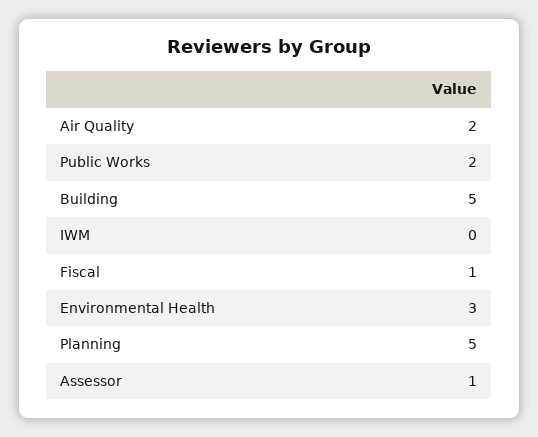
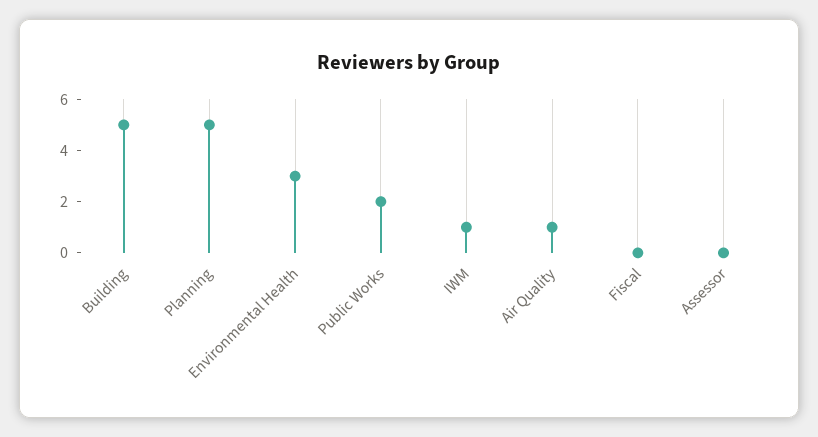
Air Quality: 2 -> 1
IWM: 0 -> 1
Fiscal: 1 -> 0
Assessor: 1 -> 0

